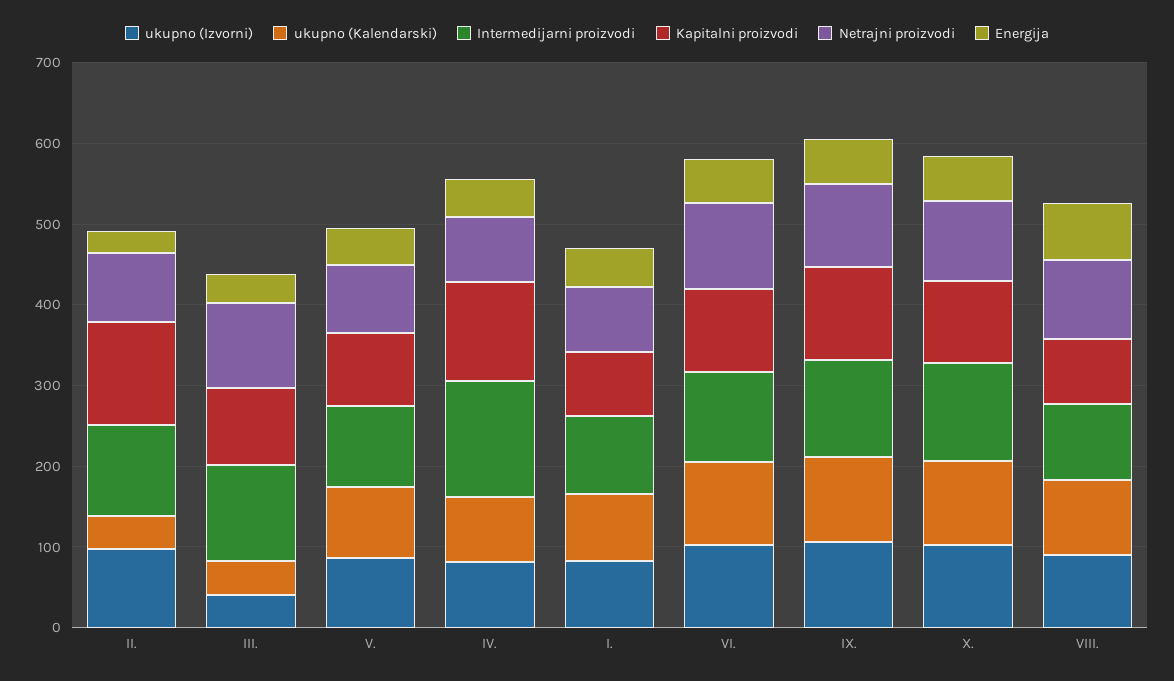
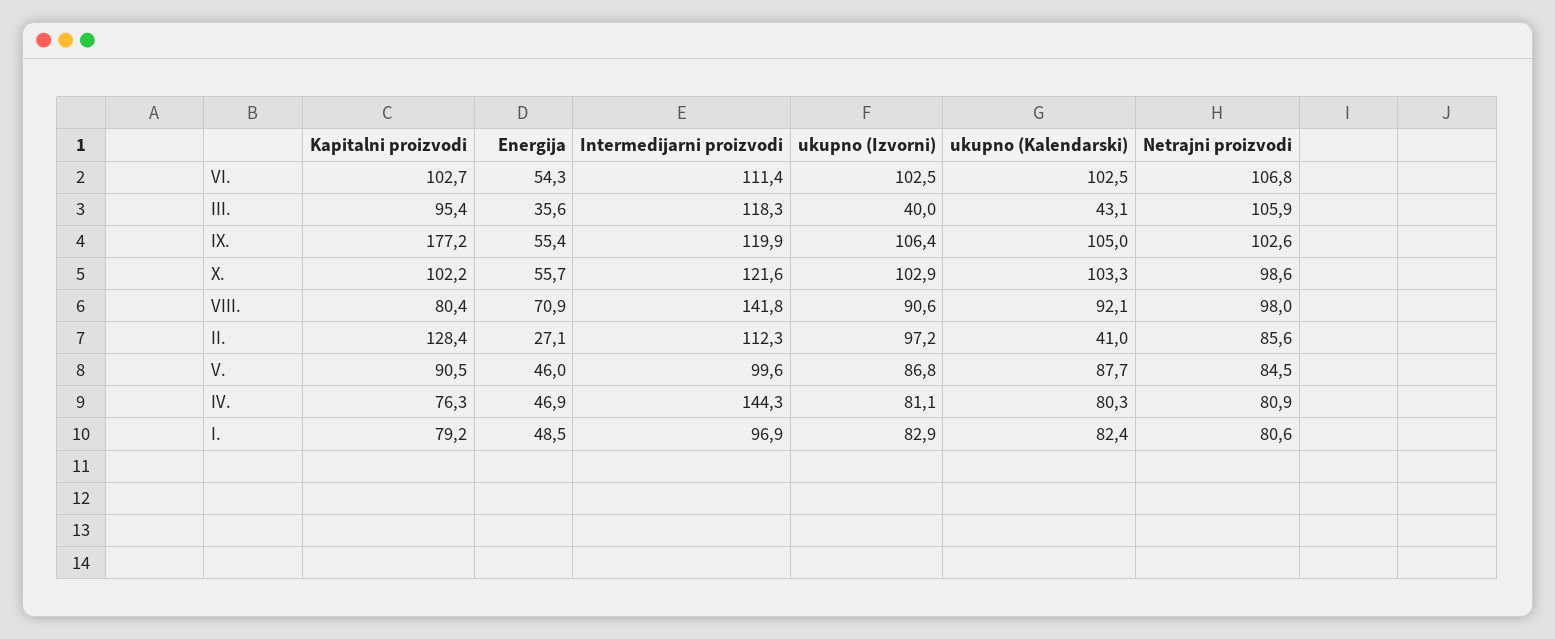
Kapitalni proizvodi, IV.: 120 -> 76.3
Kapitalni proizvodi, IX.: 120 -> 177.2
Intermedijarni proizvodi, VIII.: 100 -> 141.8

